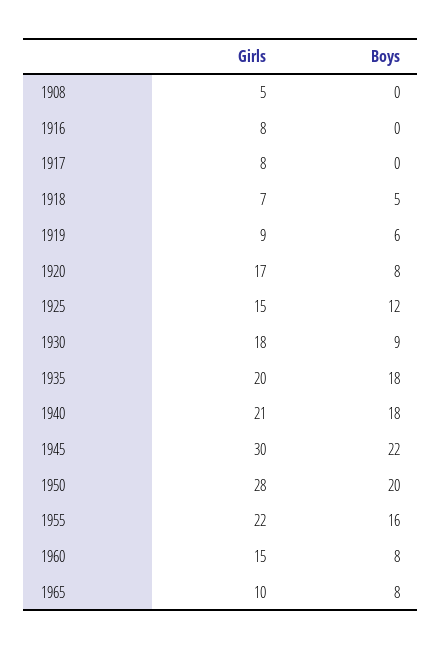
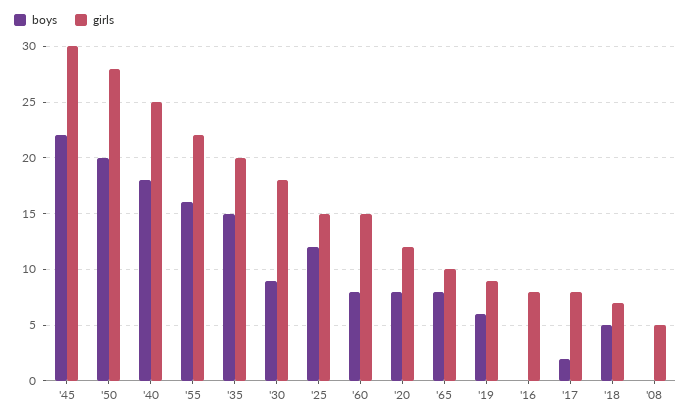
Boys, 1917: 0 -> 2
Girls, 1920: 17 -> 12
Boys, 1935: 18 -> 15
Girls, 1940: 21 -> 25

